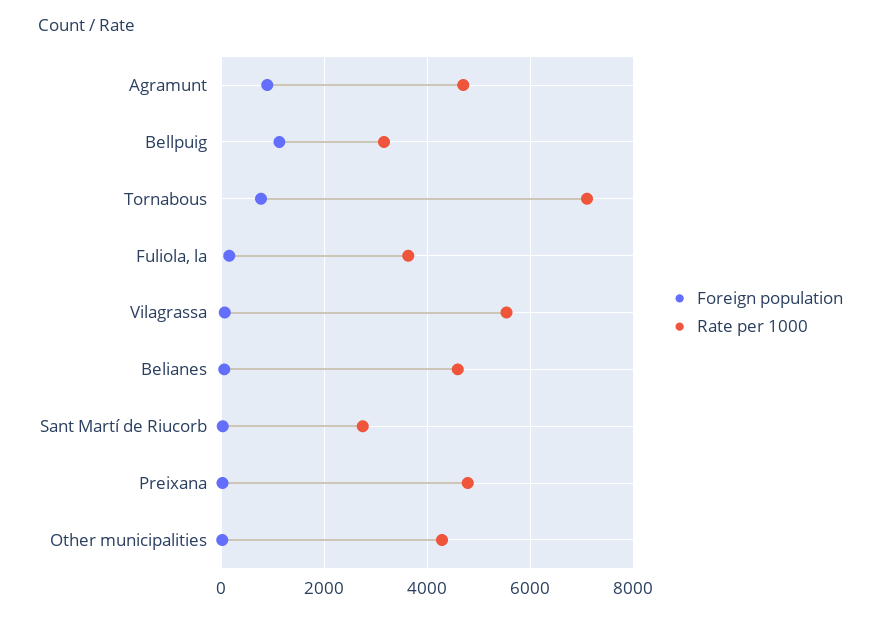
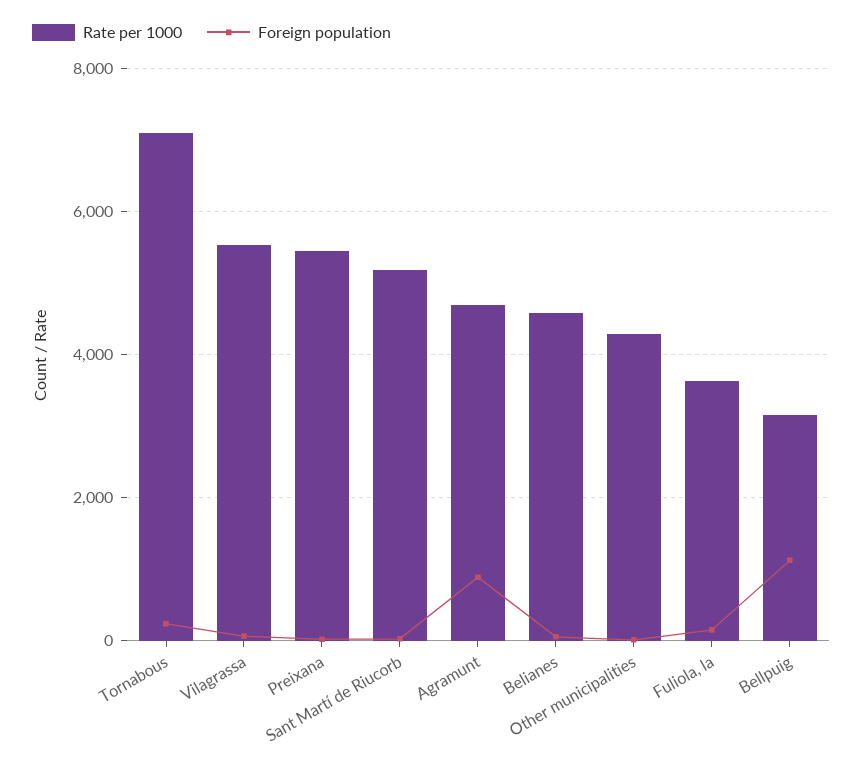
Foreign population, Tornabous: 800 -> 200
Rate per 1000, Sant Martí de Riucorb: 2800 -> 5200
Rate per 1000, Preixana: 4800 -> 5400

